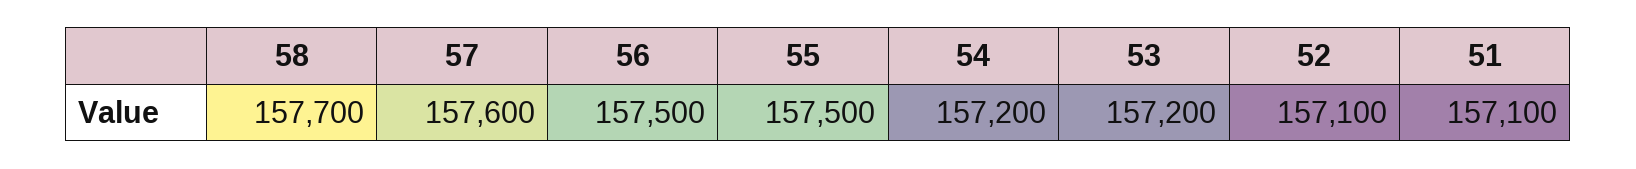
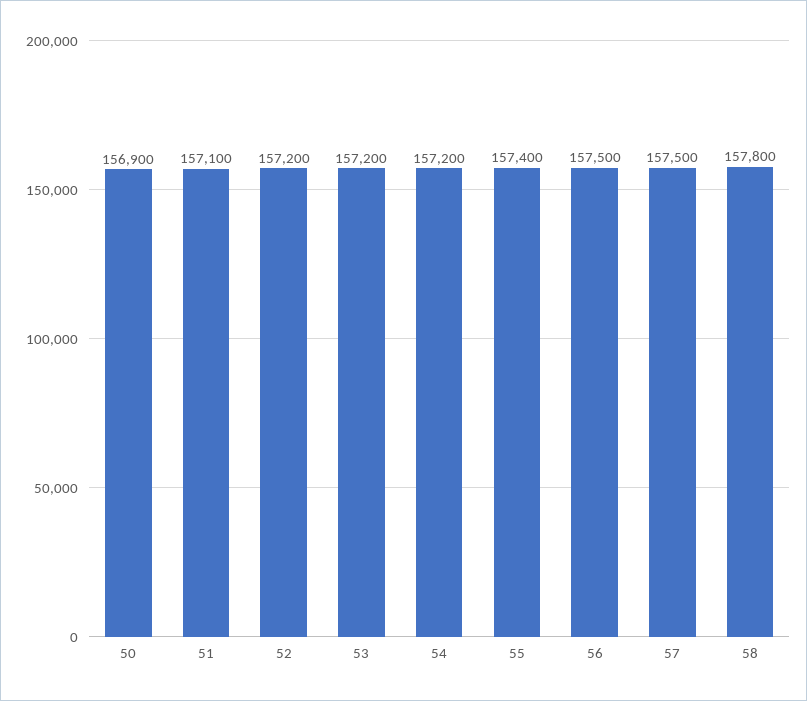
58: 157700 -> 157800
57: 157600 -> 157500
55: 157500 -> 157400
52: 157100 -> 157200
50: none -> 156900

